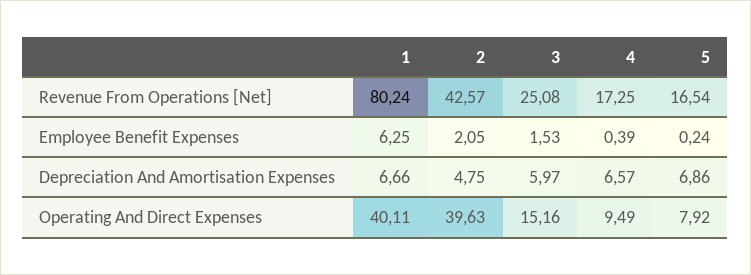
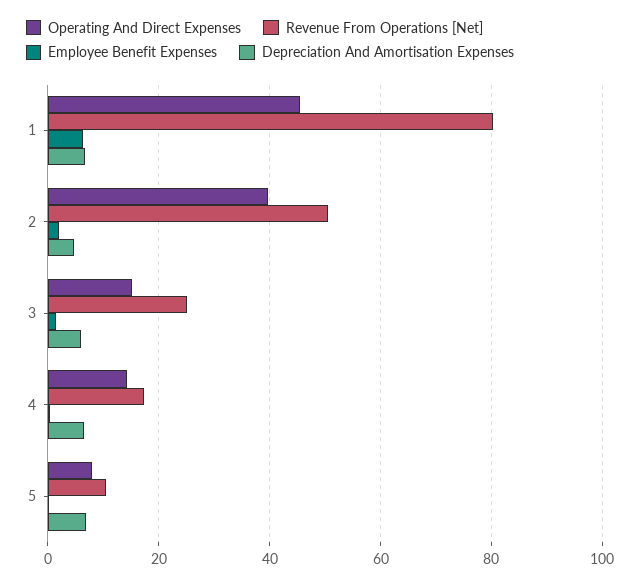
Revenue From Operations [Net], 2: 42.57 -> 50
Revenue From Operations [Net], 5: 16.54 -> 10
Operating And Direct Expenses, 1: 40.11 -> 46
Operating And Direct Expenses, 4: 9.49 -> 14

